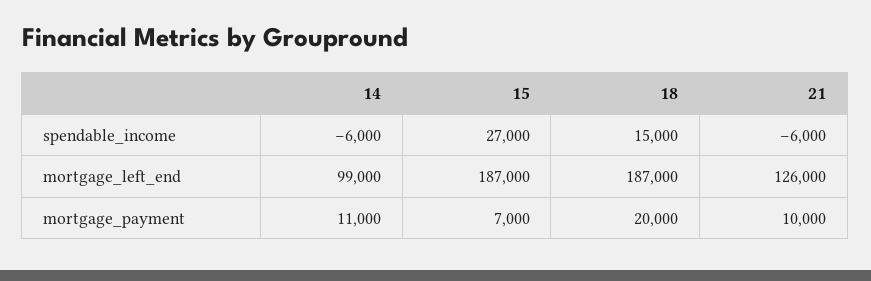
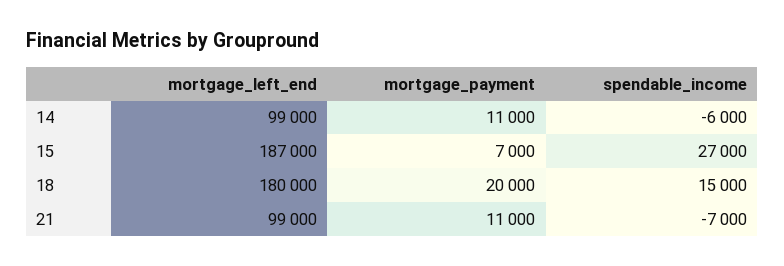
21, spendable_income: -6000 -> -7000
18, mortgage_left_end: 187000 -> 180000
21, mortgage_left_end: 126000 -> 99000
21, mortgage_payment: 10000 -> 11000

